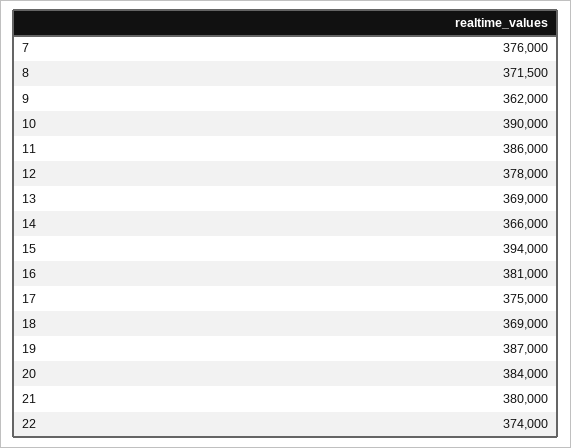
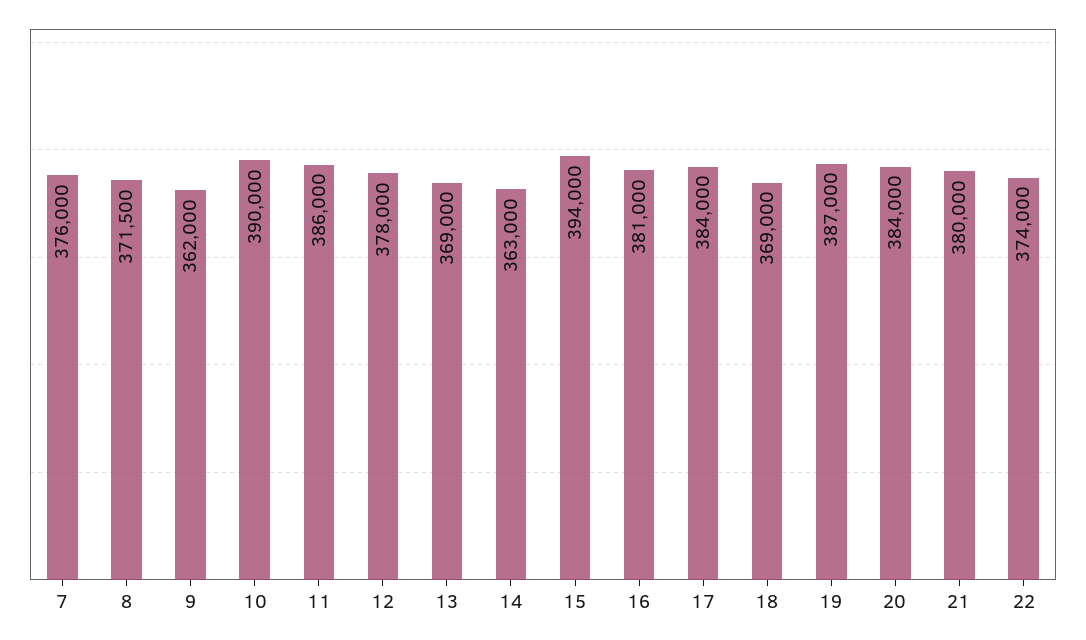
14: 366000 -> 363000
17: 375000 -> 384000

